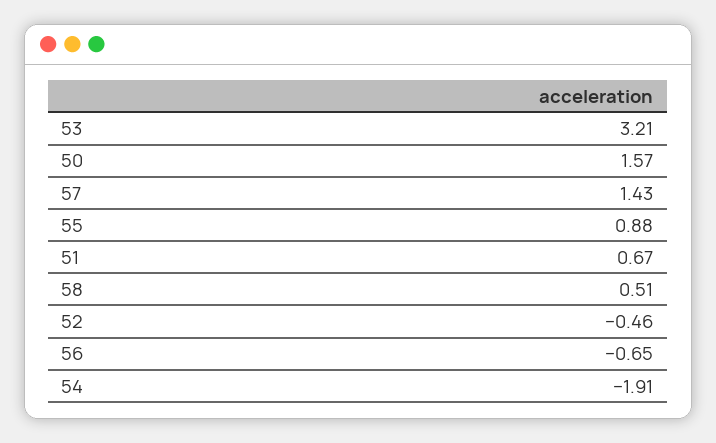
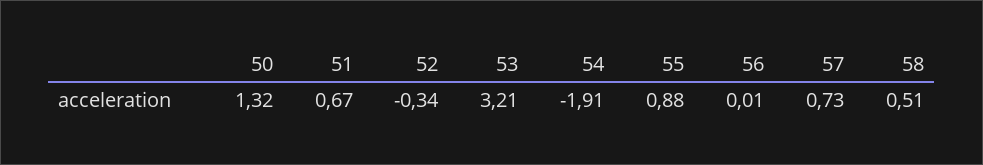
50: 1.57 -> 1.32
57: 1.43 -> 0.73
52: -0.46 -> -0.34
56: -0.65 -> 0.01

